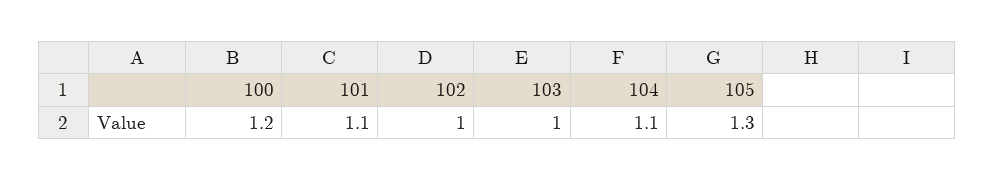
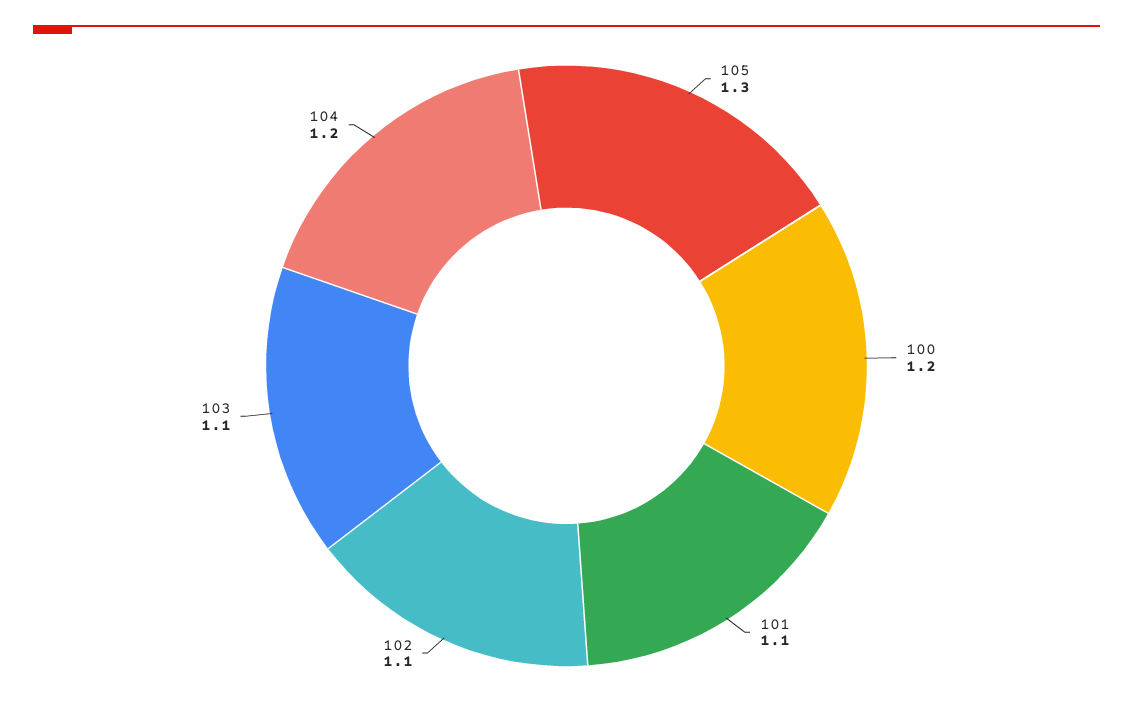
102: 1 -> 1.1
103: 1 -> 1.1
104: 1.1 -> 1.2

